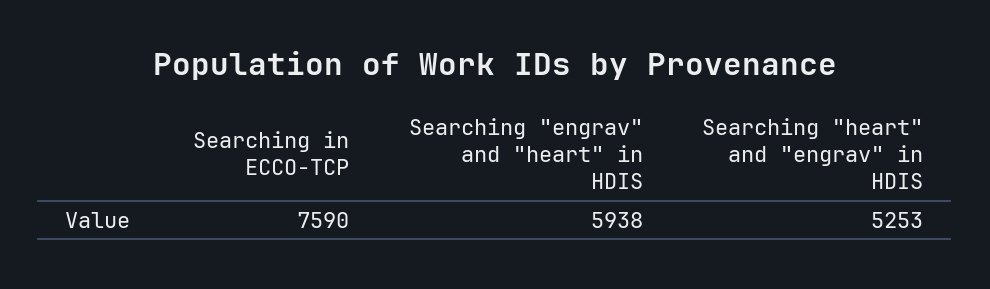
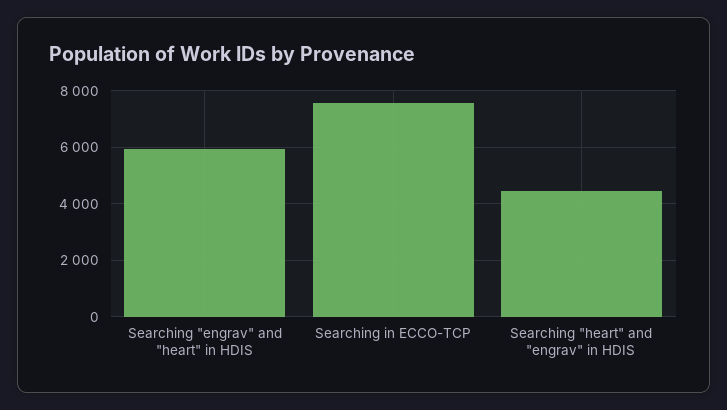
Searching "heart" and "engrav" in HDIS: 5253 -> 4500

